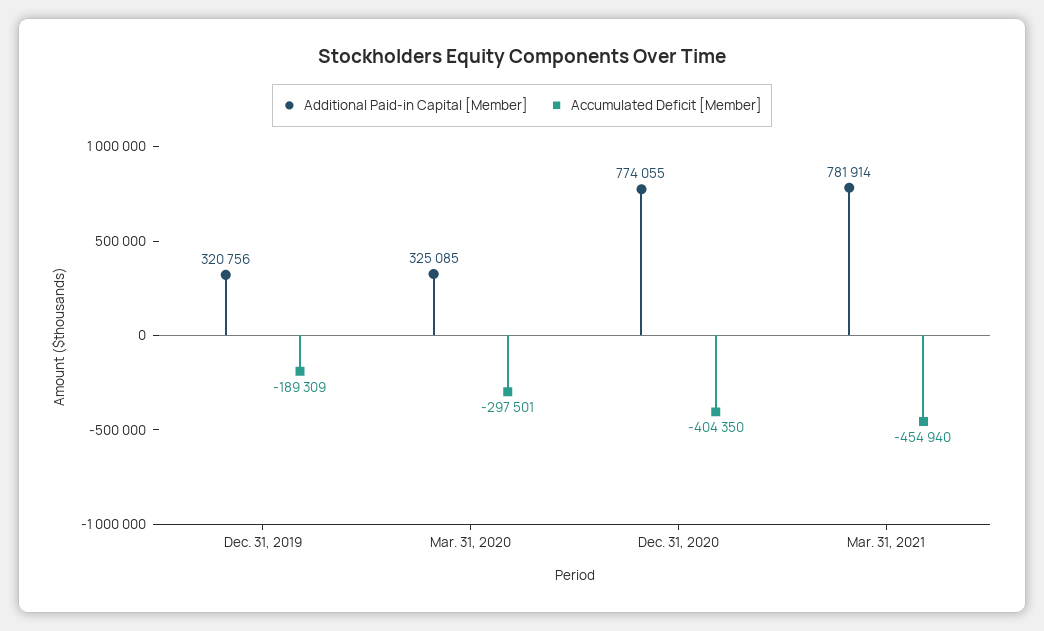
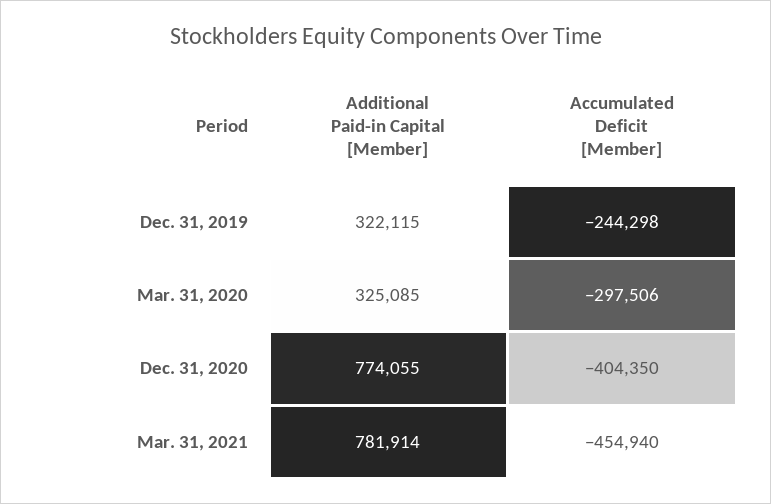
Additional Paid-in Capital [Member], Dec. 31, 2019: 320756 -> 322115
Accumulated Deficit [Member], Dec. 31, 2019: -189309 -> -244298
Accumulated Deficit [Member], Mar. 31, 2020: -297501 -> -297506

